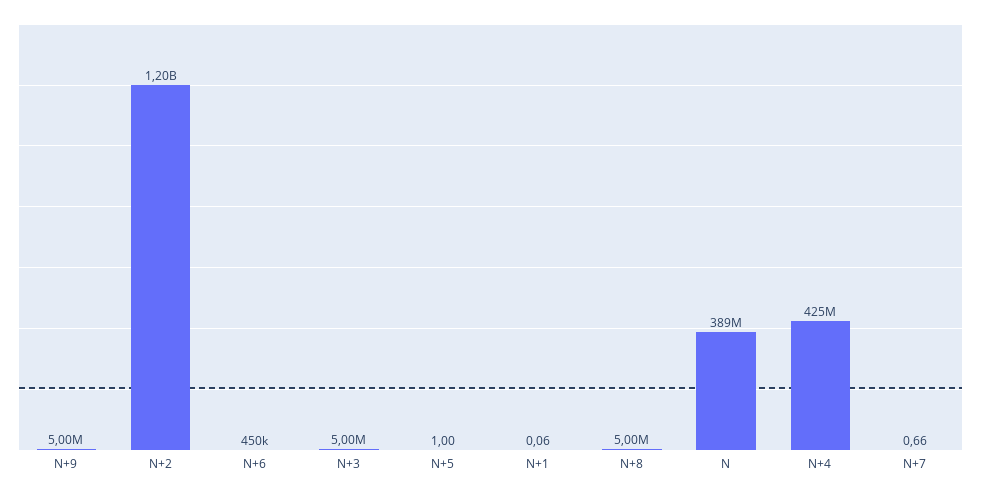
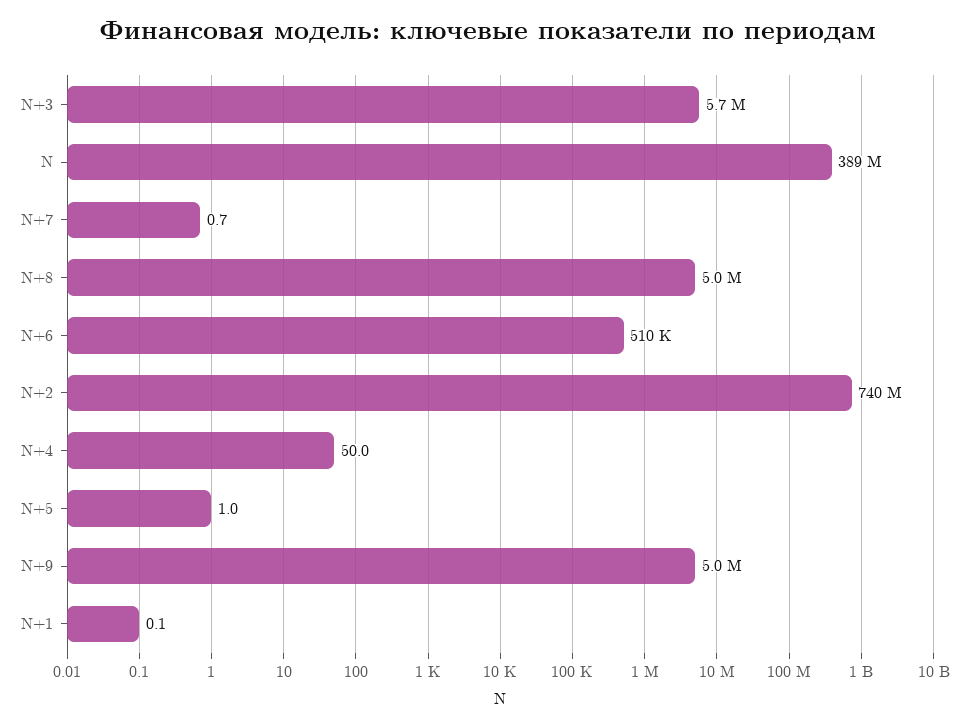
N+2: 1200000000 -> 740000000
N+6: 450000 -> 510000
N+3: 5000000 -> 5700000
N+4: 425000000 -> 50

